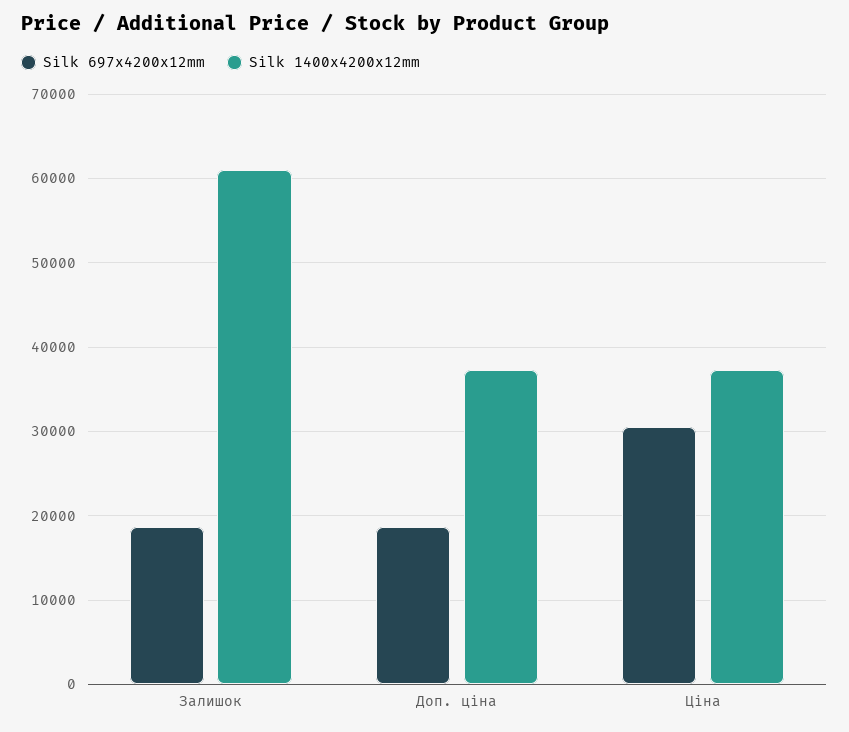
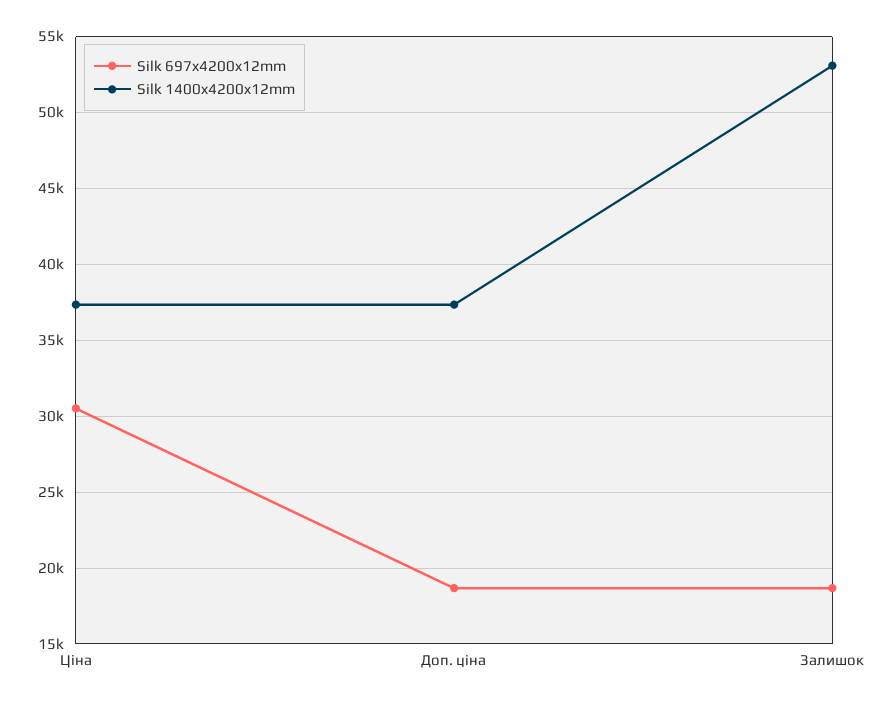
Silk 1400x4200x12mm, Залишок: 61000 -> 53000

